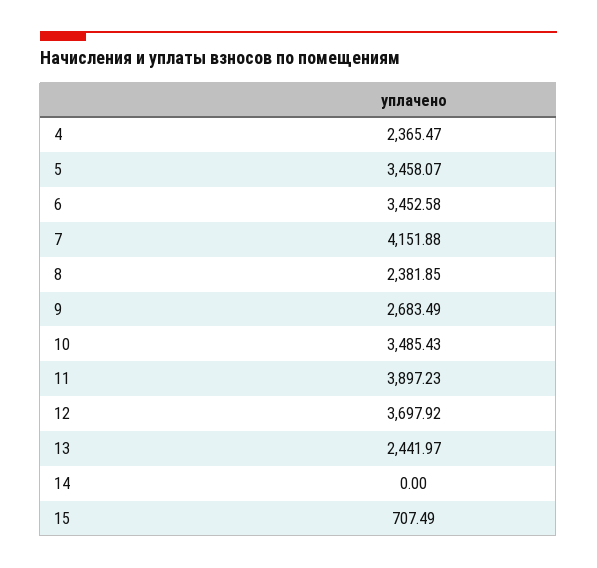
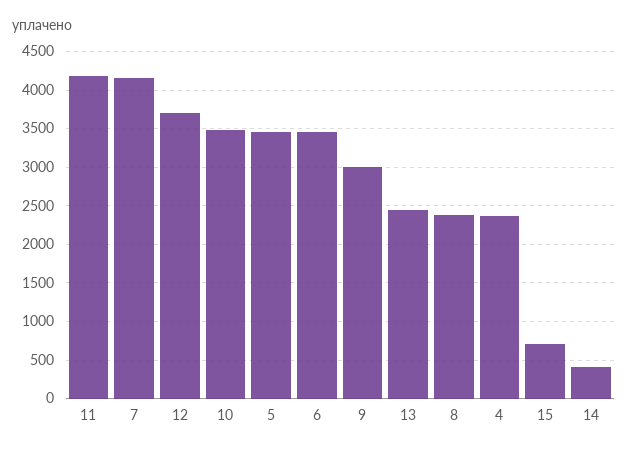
9: 2683.49 -> 3000
11: 3897.23 -> 4200
14: 0 -> 400

